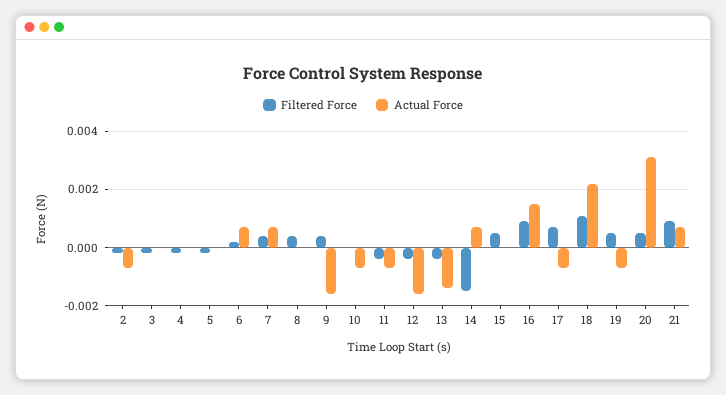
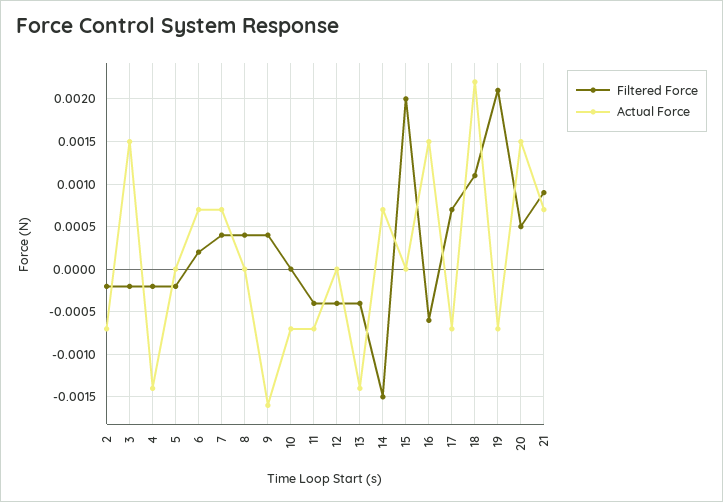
Actual Force, 3: 0 -> 0.0015
Actual Force, 4: 0 -> -0.0014
Actual Force, 12: -0.0015 -> 0
Filtered Force, 15: 0.0005 -> 0.002
Filtered Force, 16: 0.001 -> -0.0006
Filtered Force, 19: 0.0005 -> 0.0021
Actual Force, 20: 0.003 -> 0.0015

